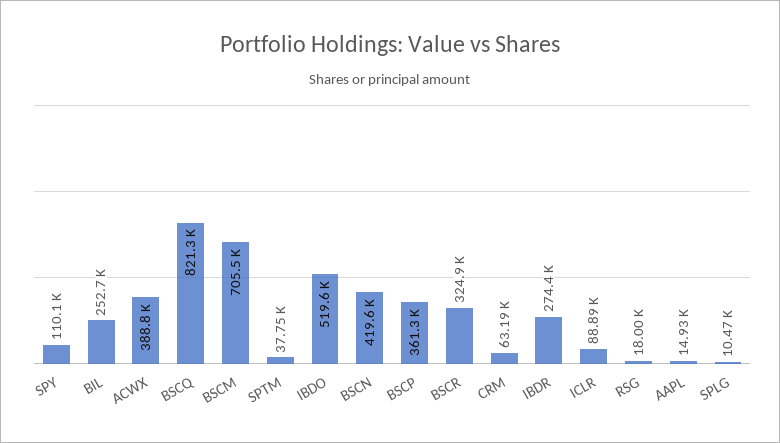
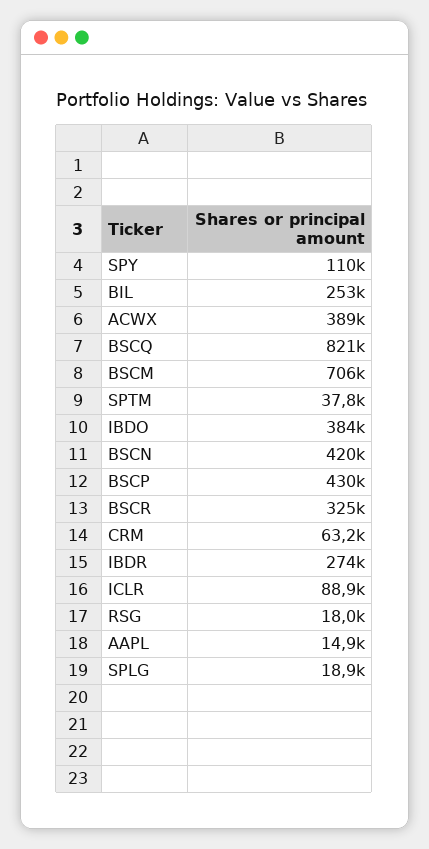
IBDO: 519600 -> 384000
BSCP: 361300 -> 430000
SPLG: 10470 -> 18900

